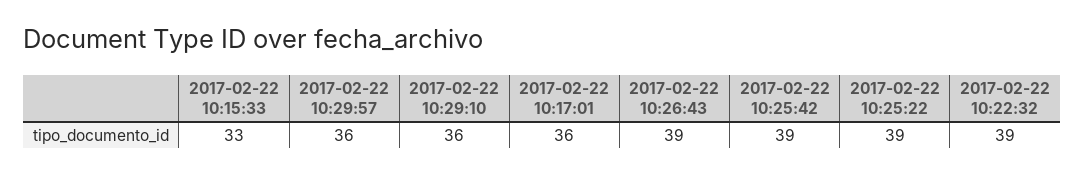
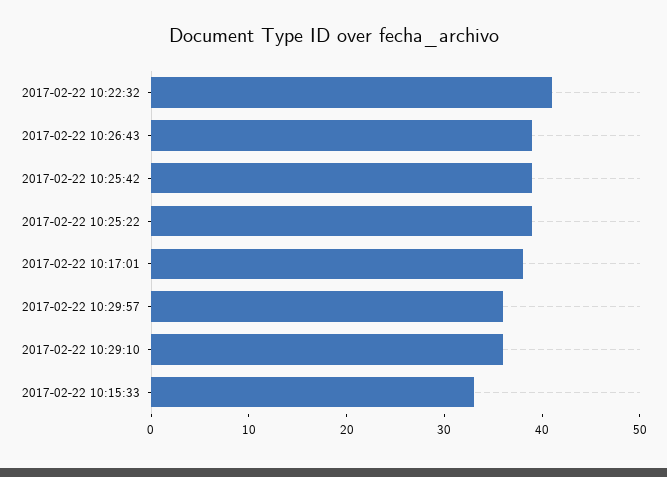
2017-02-22 10:17:01: 36 -> 38
2017-02-22 10:22:32: 39 -> 41

